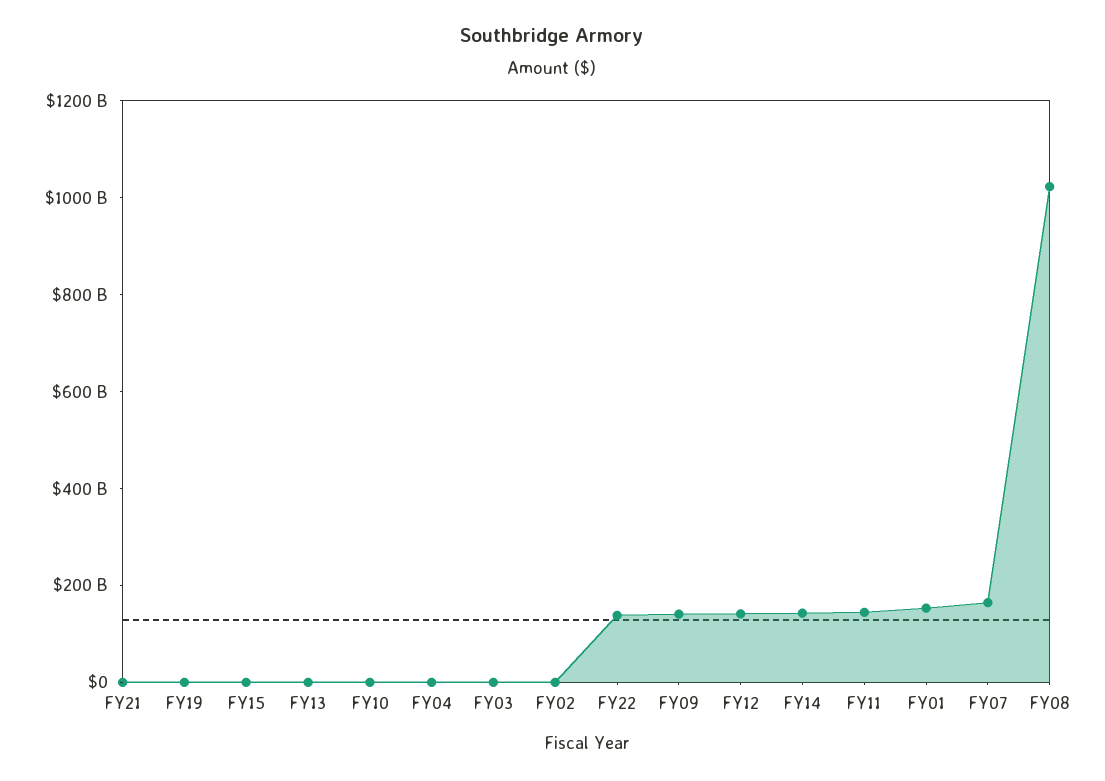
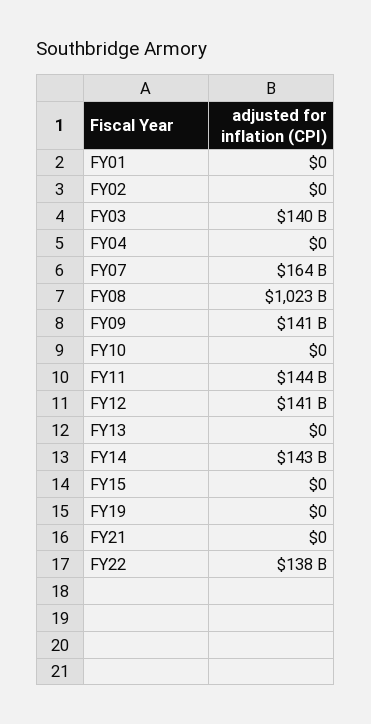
FY03: 0 -> 140000000000
FY01: 150000000000 -> 0

